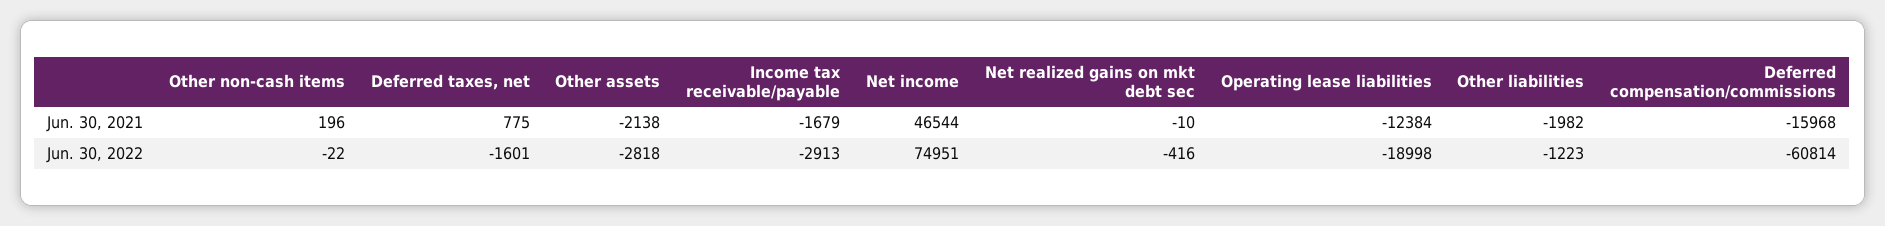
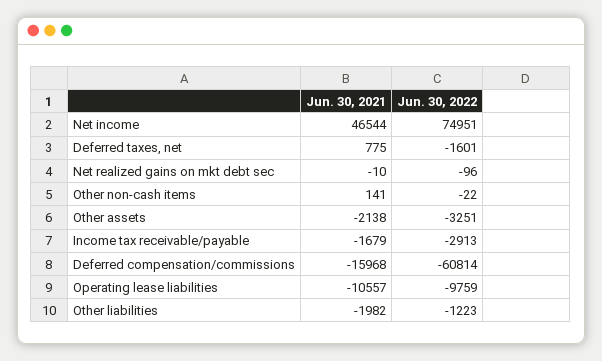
Other non-cash items, Jun. 30, 2021: 196 -> 141
Operating lease liabilities, Jun. 30, 2021: -12384 -> -10557
Other assets, Jun. 30, 2022: -2818 -> -3251
Net realized gains on mkt debt sec, Jun. 30, 2022: -416 -> -96
Operating lease liabilities, Jun. 30, 2022: -18998 -> -9759

